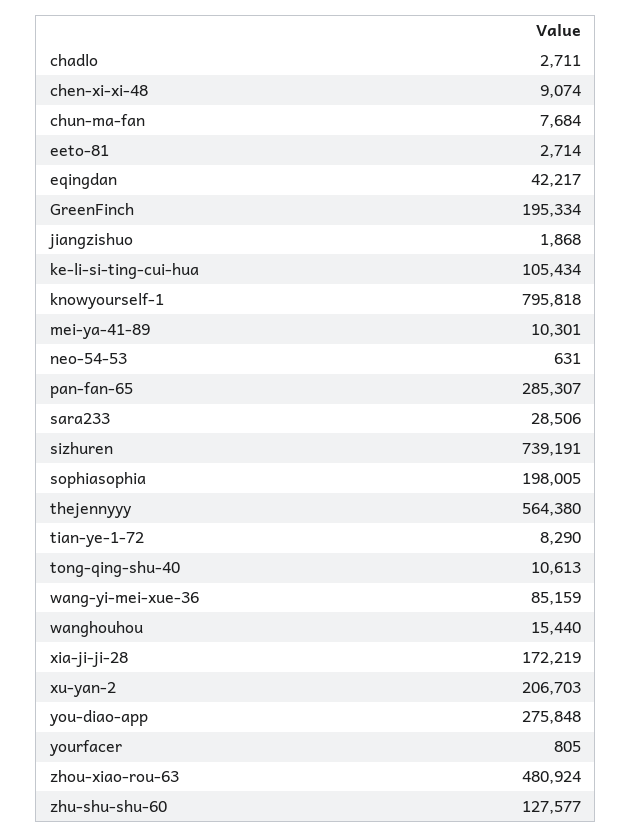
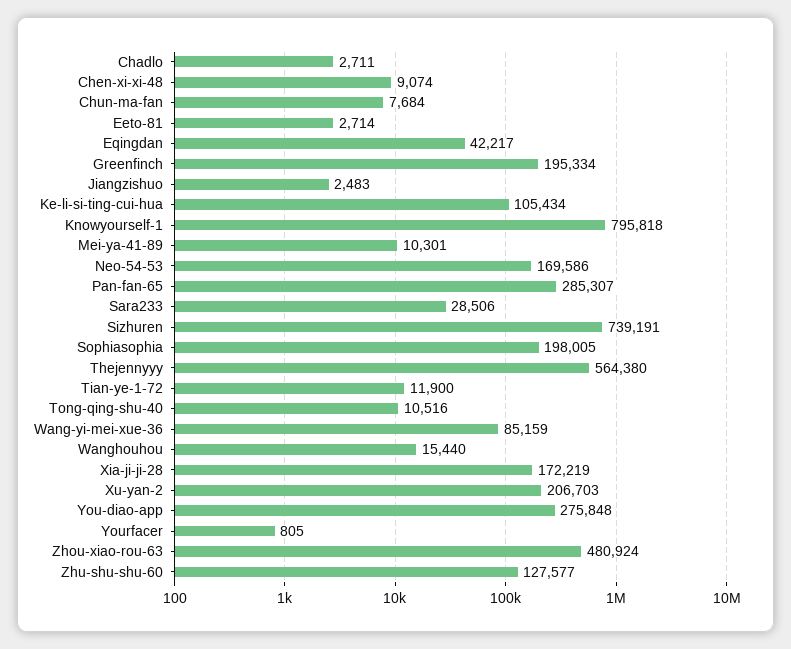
jiangzishuo: 1868 -> 2483
neo-54-53: 631 -> 169586
tian-ye-1-72: 8290 -> 11900
tong-qing-shu-40: 10613 -> 10516

